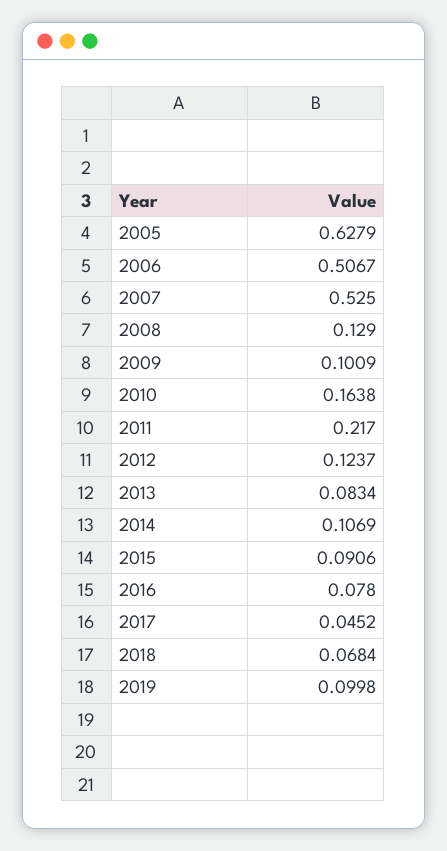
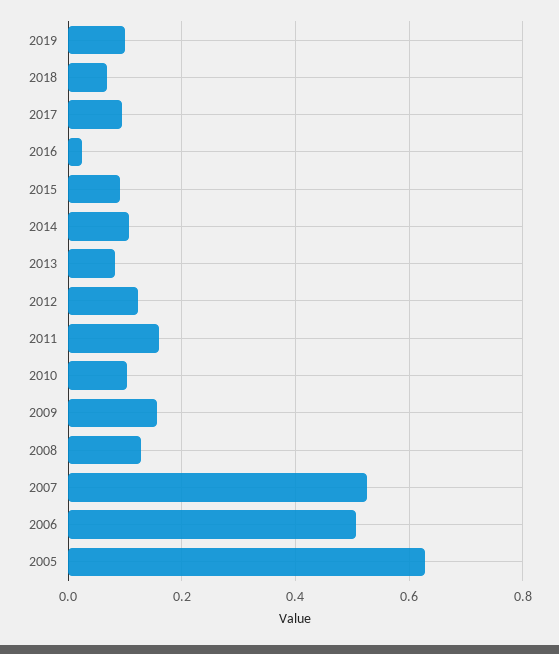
2009: 0.1009 -> 0.16
2010: 0.1638 -> 0.1
2011: 0.217 -> 0.16
2016: 0.078 -> 0.02
2017: 0.0452 -> 0.1

